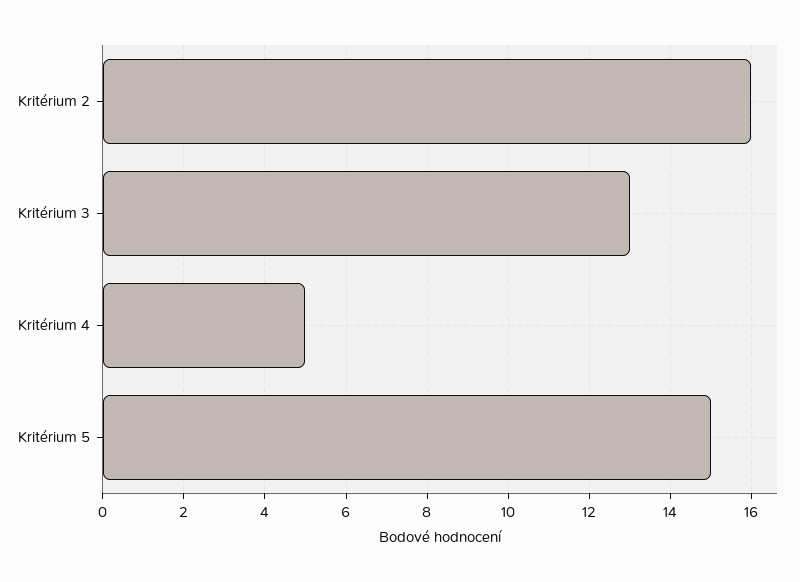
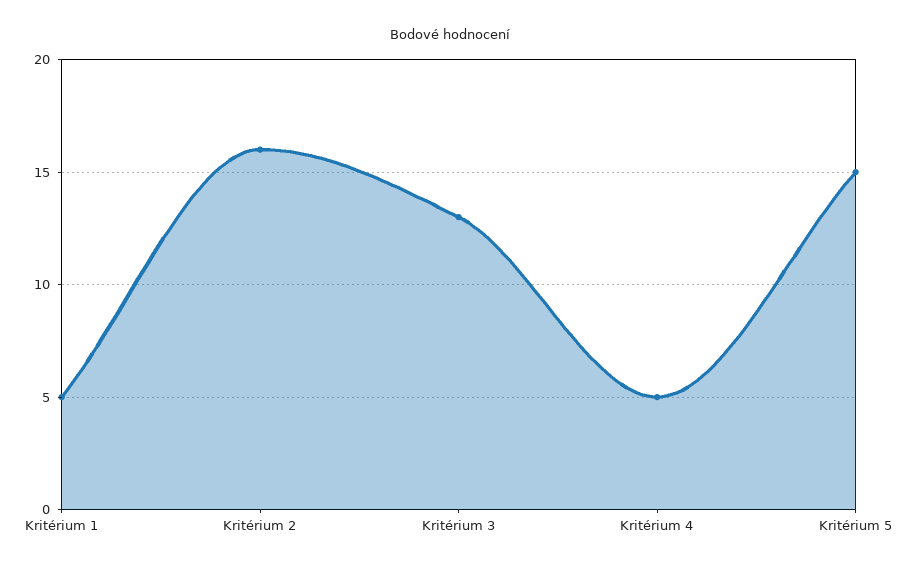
Kritérium 1: none -> 5

